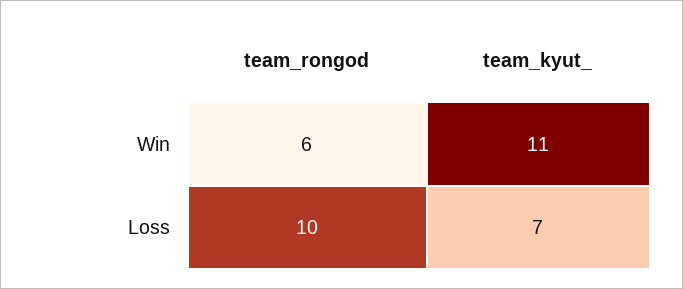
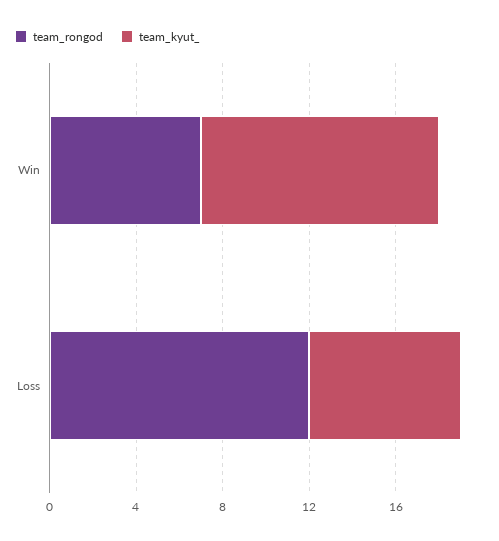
team_rongod, Win: 6 -> 7
team_rongod, Loss: 10 -> 12

